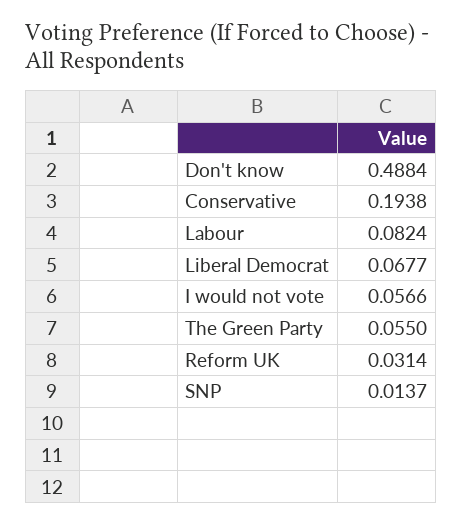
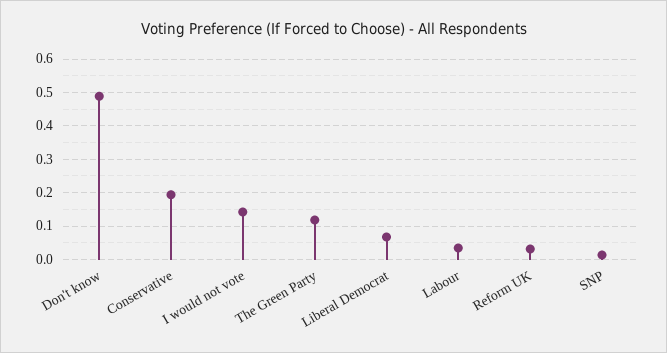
Labour: 0.0824 -> 0.04
I would not vote: 0.0566 -> 0.14
The Green Party: 0.055 -> 0.12

